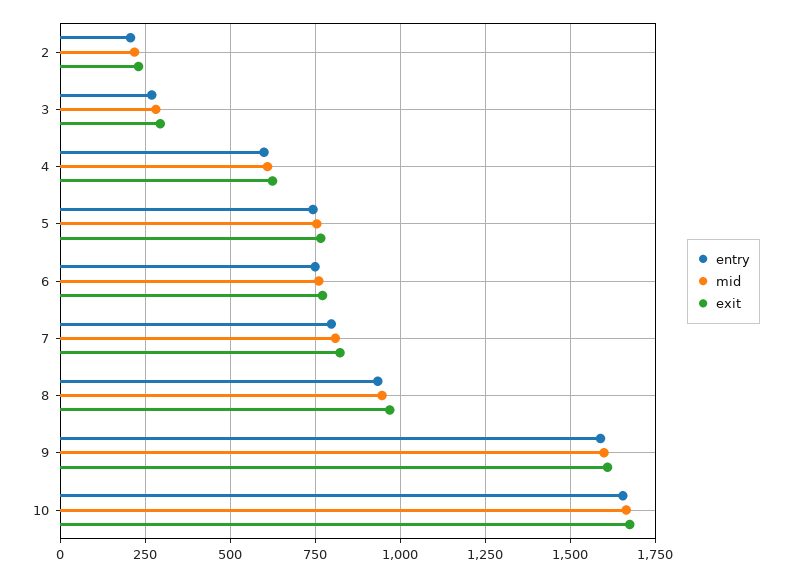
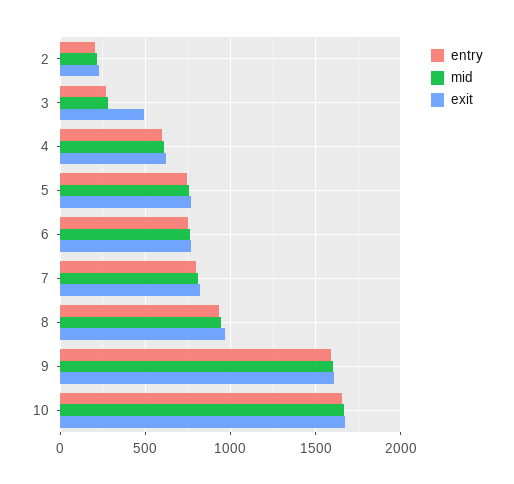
exit, 3: 300 -> 500

